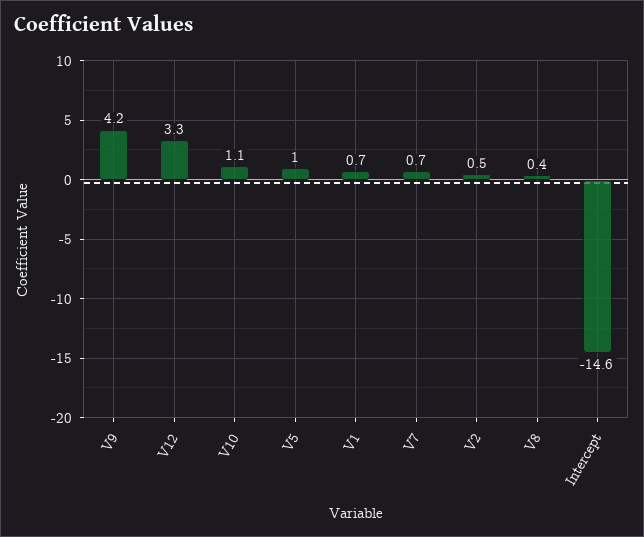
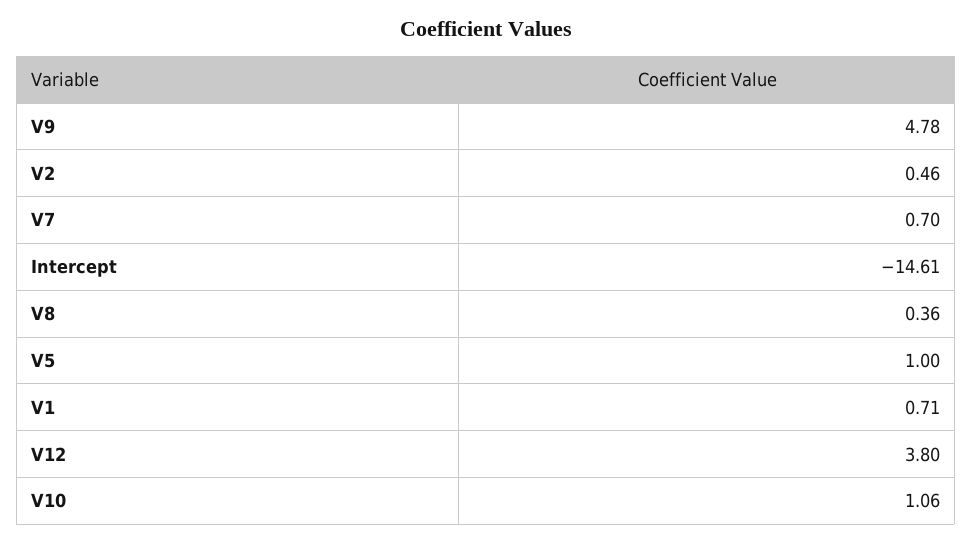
V9: 4.2 -> 4.78
V12: 3.3 -> 3.8

